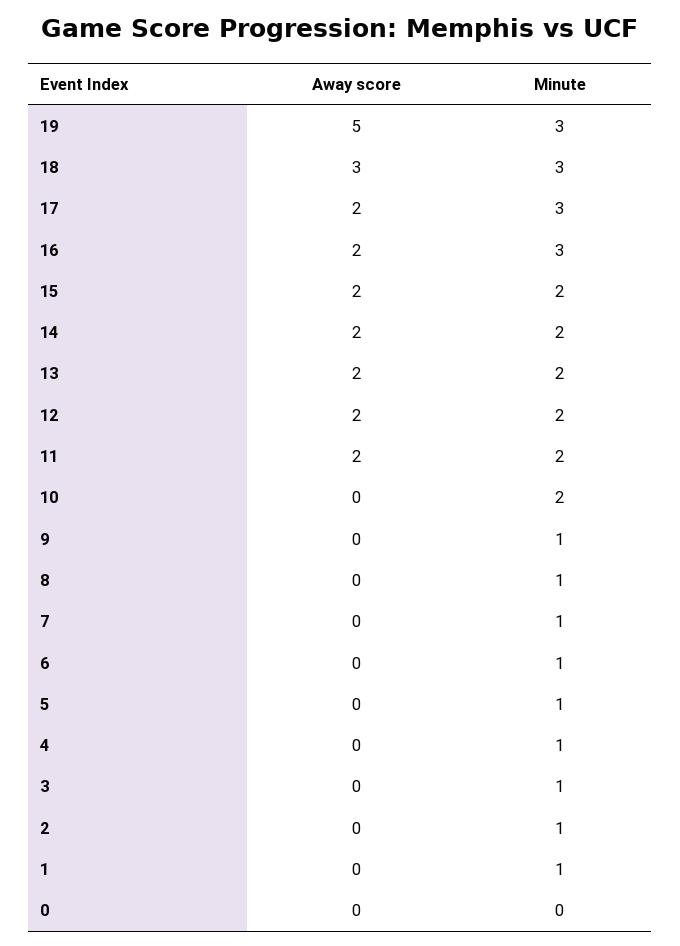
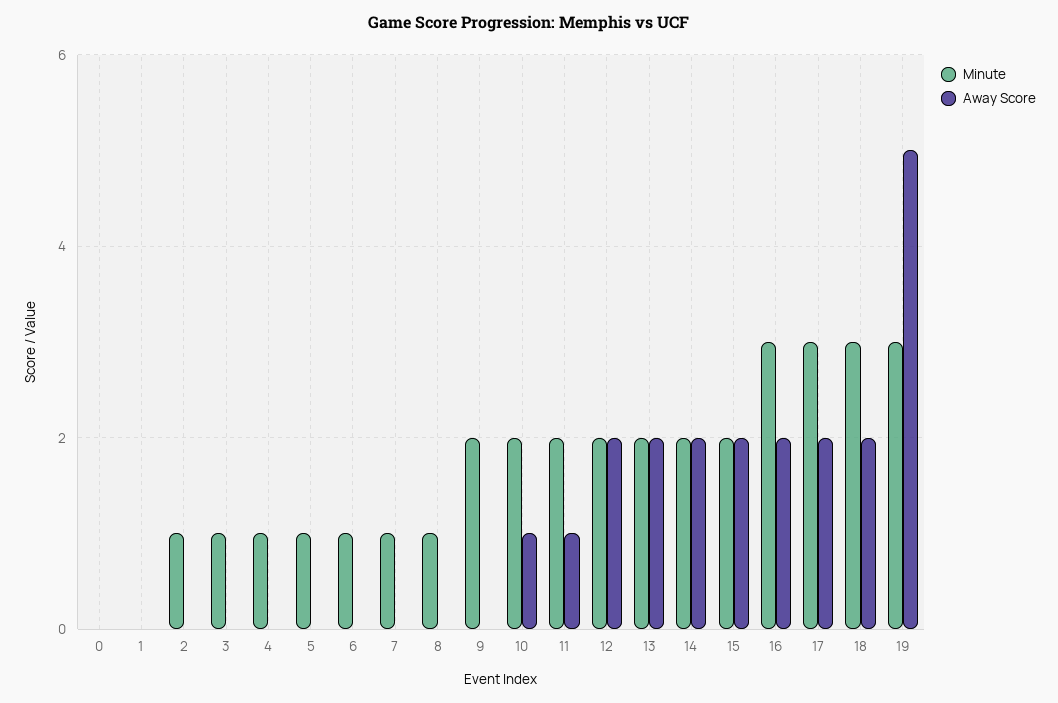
Away score, 18: 3 -> 2
Away score, 11: 2 -> 1
Away score, 10: 0 -> 1
Minute, 9: 1 -> 2
Minute, 1: 1 -> 0

